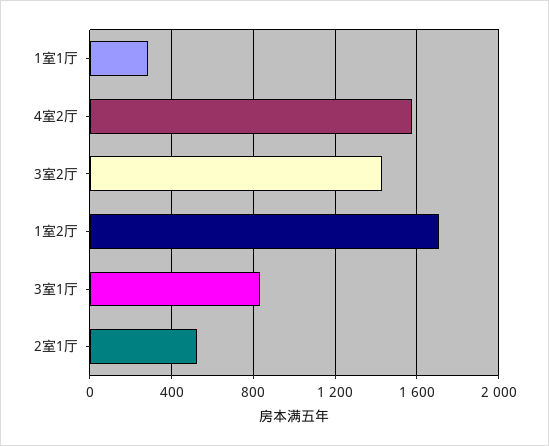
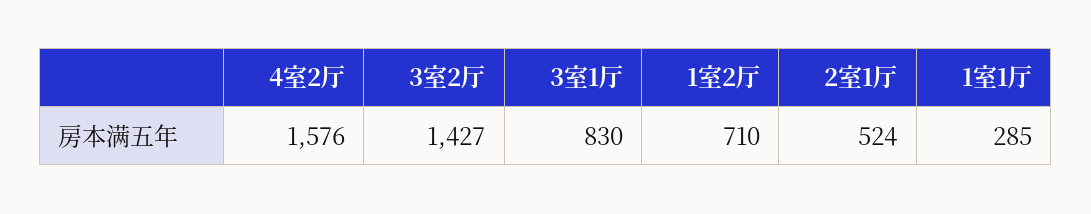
1室2厅: 1700 -> 710

